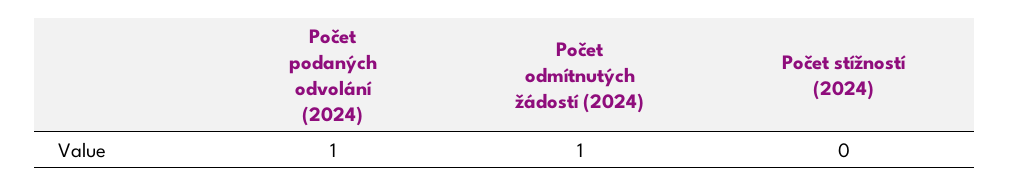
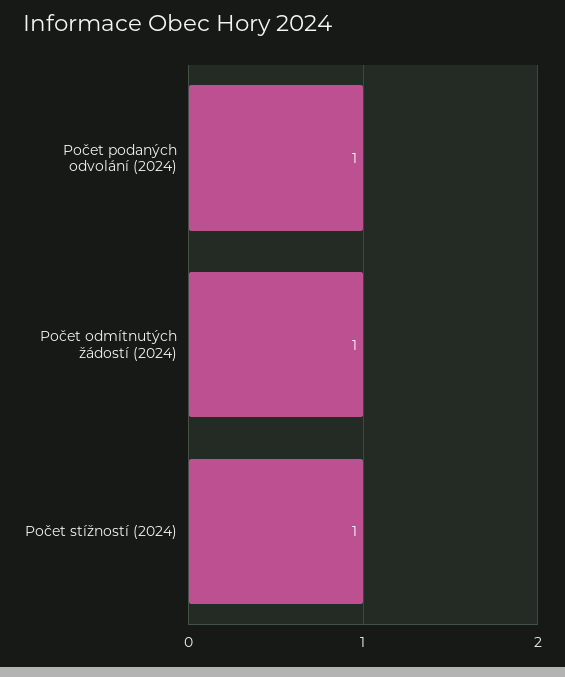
Počet stížností (2024): 0 -> 1

